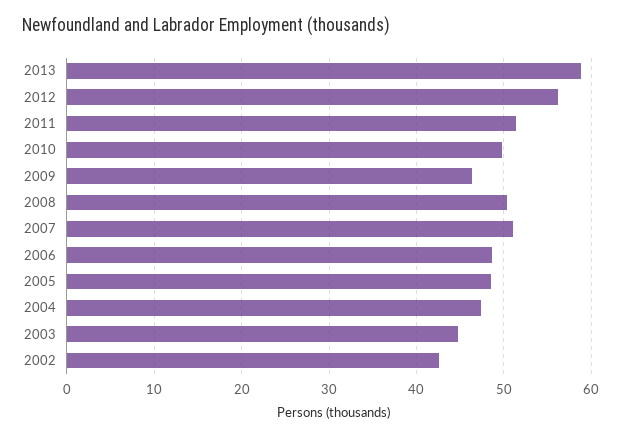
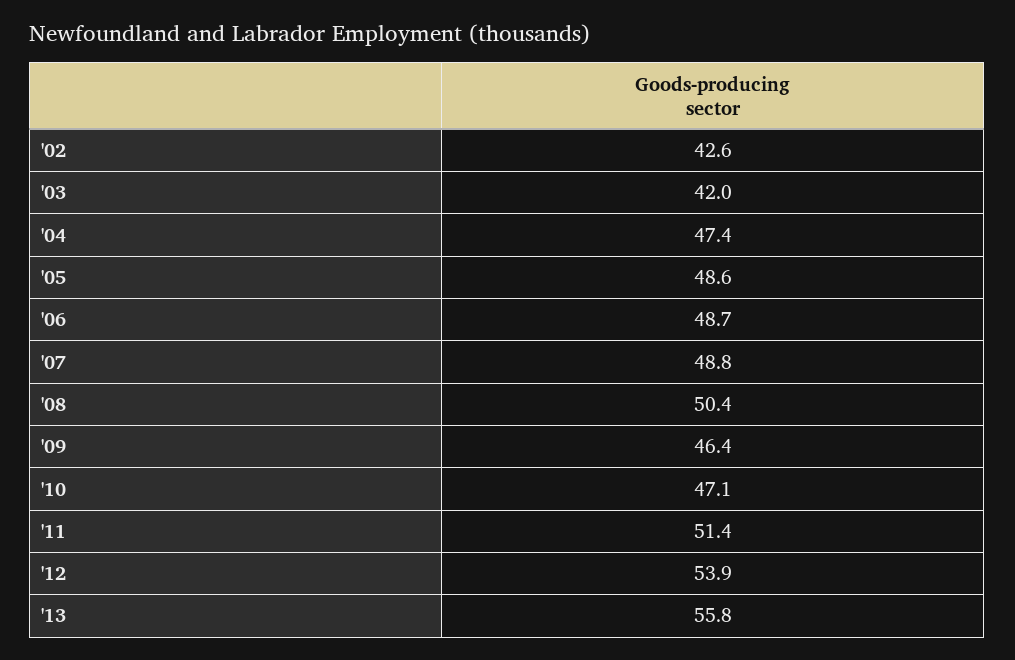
2013: 59 -> 55.8
2012: 56 -> 53.9
2010: 50 -> 47.1
2007: 51 -> 48.8
2003: 45 -> 42

